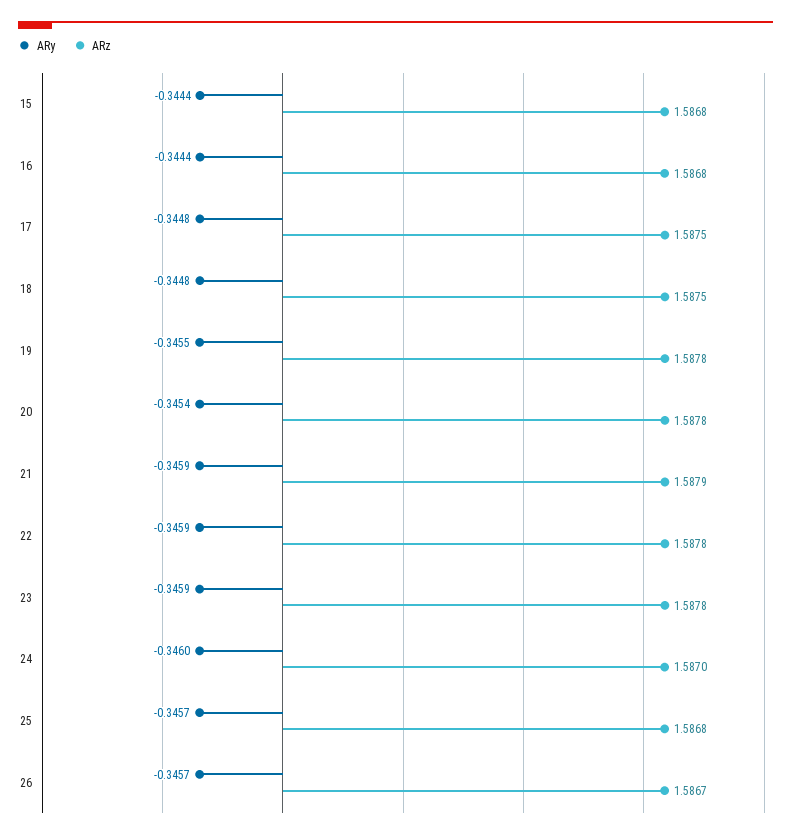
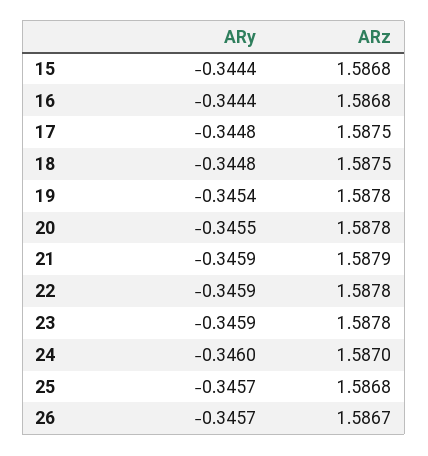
ARy, 19: -0.3455 -> -0.3454
ARy, 20: -0.3454 -> -0.3455

